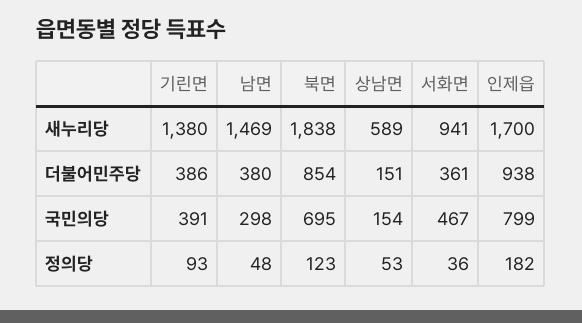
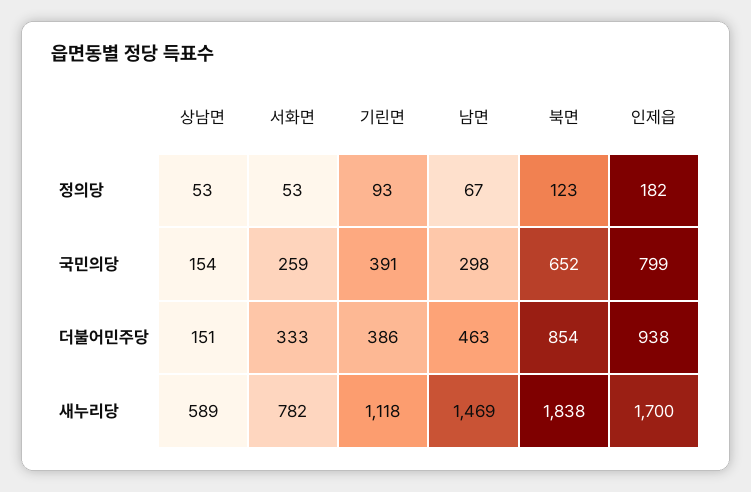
기린면, 새누리당: 1380 -> 1118
서화면, 새누리당: 941 -> 782
남면, 더불어민주당: 380 -> 463
서화면, 더불어민주당: 361 -> 333
북면, 국민의당: 695 -> 652
서화면, 국민의당: 467 -> 259
남면, 정의당: 48 -> 67
서화면, 정의당: 36 -> 53

